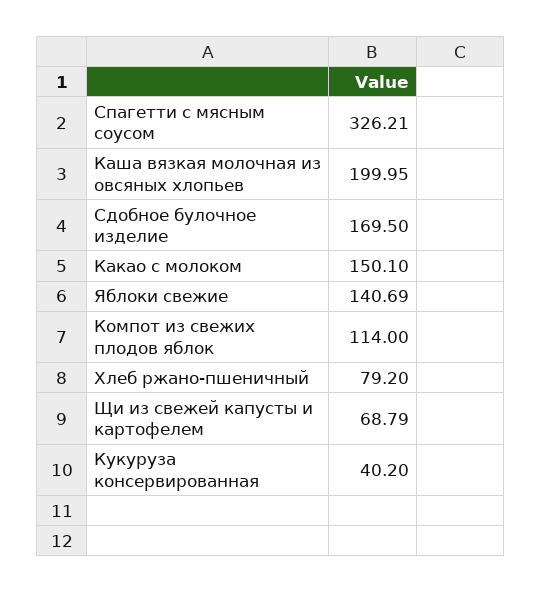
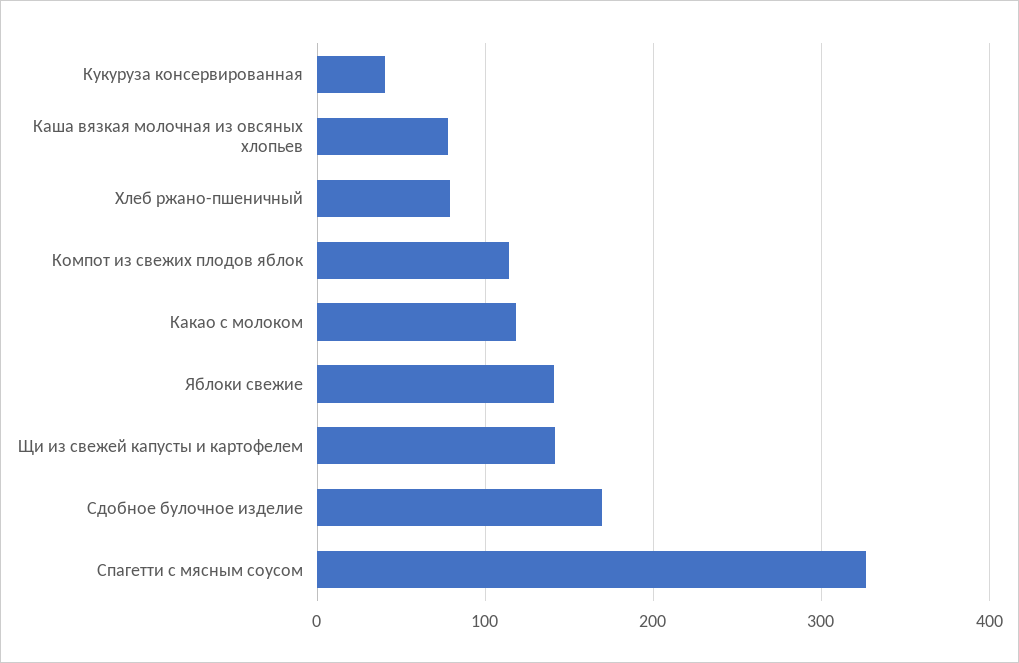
Каша вязкая молочная из овсяных хлопьев: 199.95 -> 80
Какао с молоком: 150.1 -> 120
Щи из свежей капусты и картофелем: 68.79 -> 140

